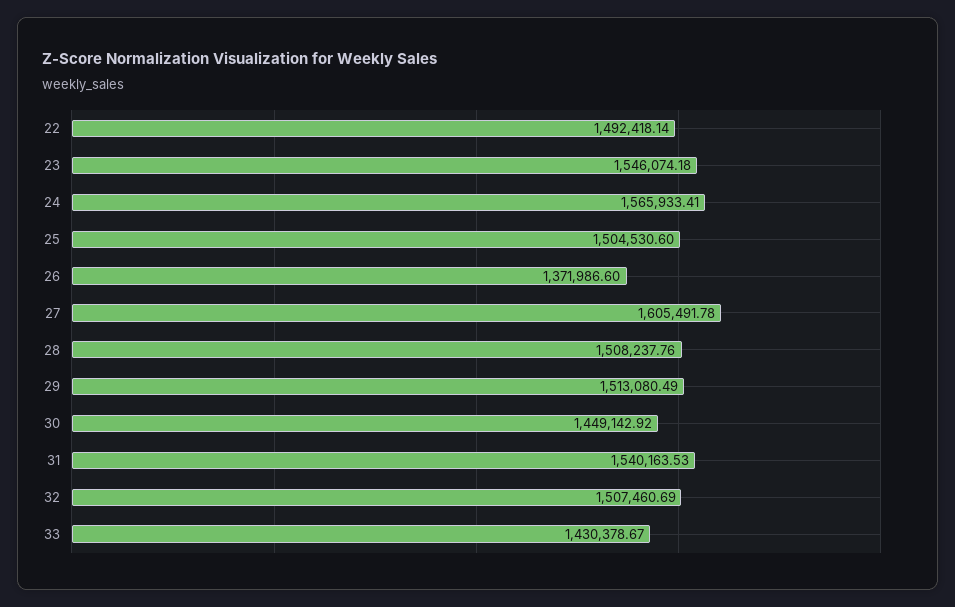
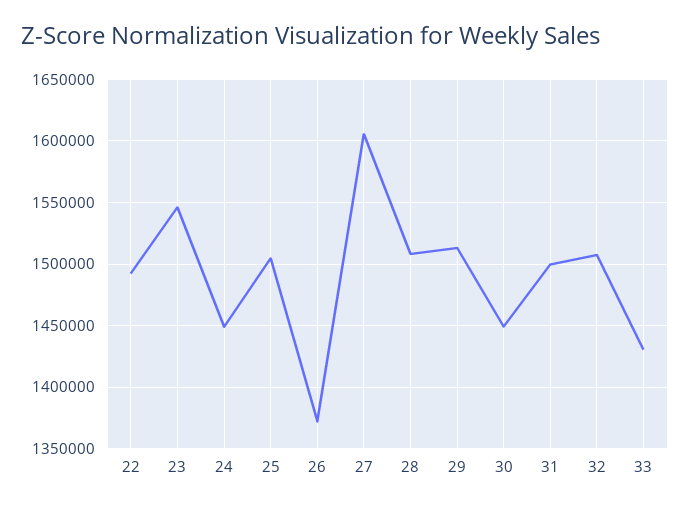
24: 1565933.41 -> 1450000
31: 1540163.53 -> 1500000

